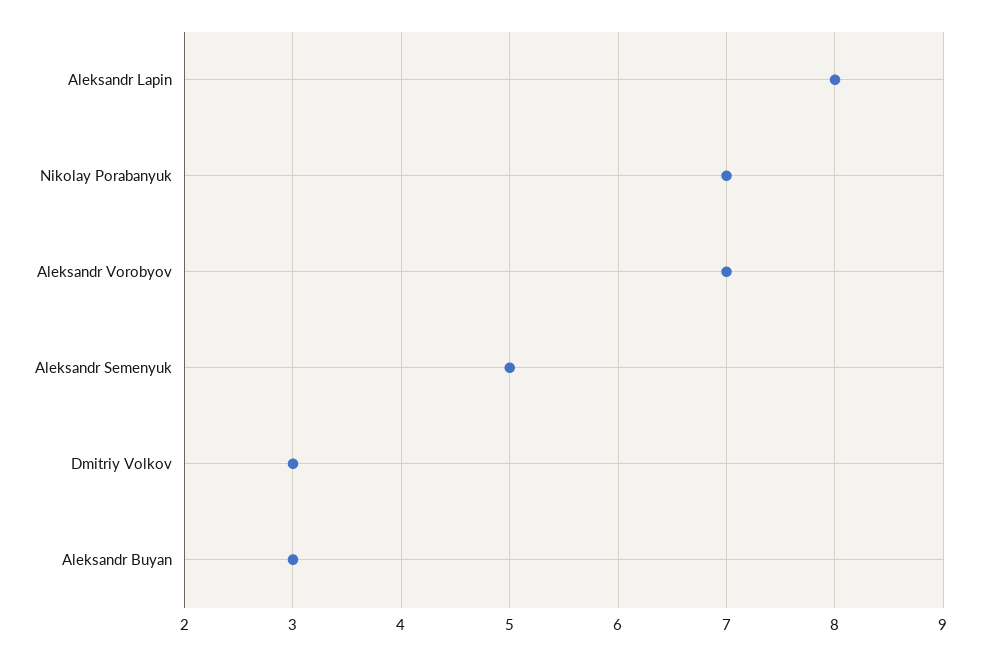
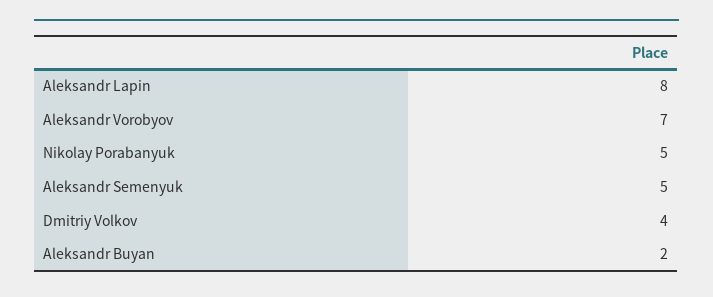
Nikolay Porabanyuk: 7 -> 5
Dmitriy Volkov: 3 -> 4
Aleksandr Buyan: 3 -> 2

